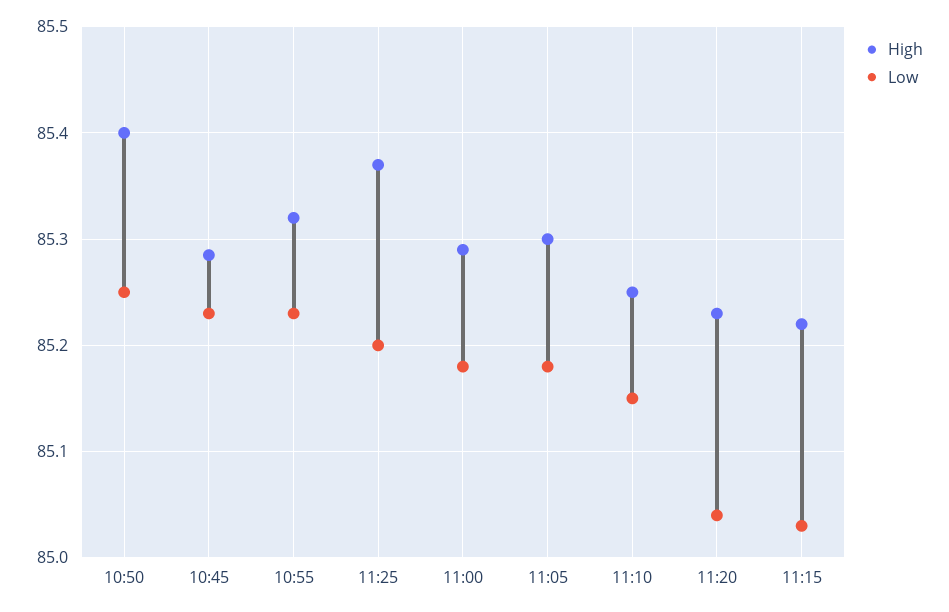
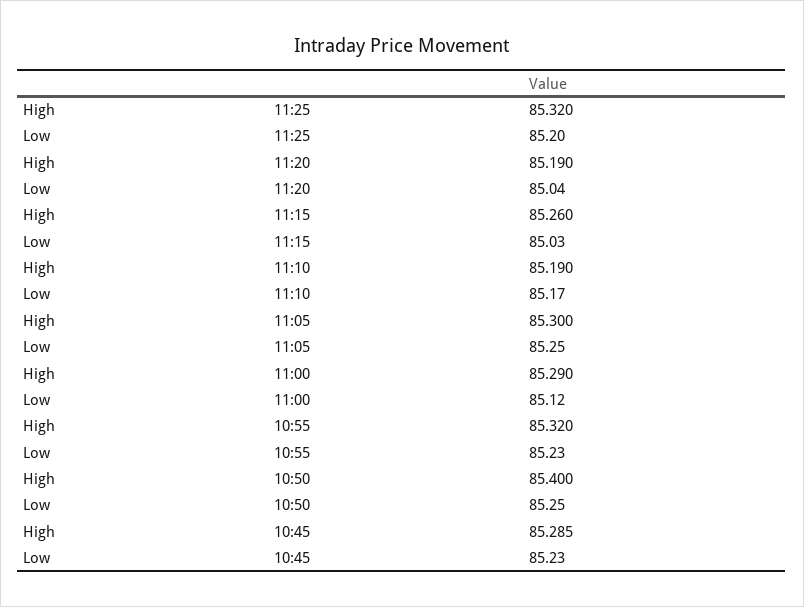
High, 11:25: 85.37 -> 85.32
Low, 11:00: 85.18 -> 85.12
Low, 11:05: 85.18 -> 85.25
High, 11:10: 85.25 -> 85.19
Low, 11:10: 85.15 -> 85.17
High, 11:20: 85.23 -> 85.19
High, 11:15: 85.22 -> 85.26

